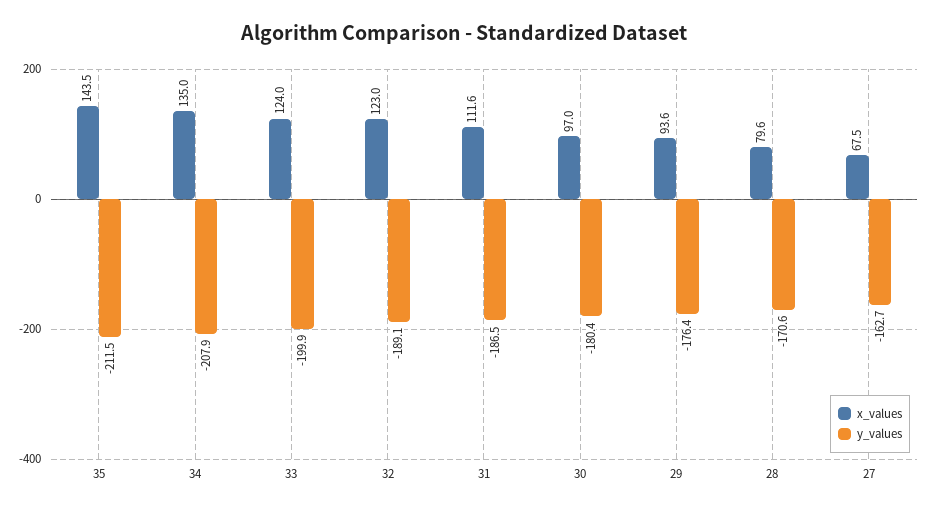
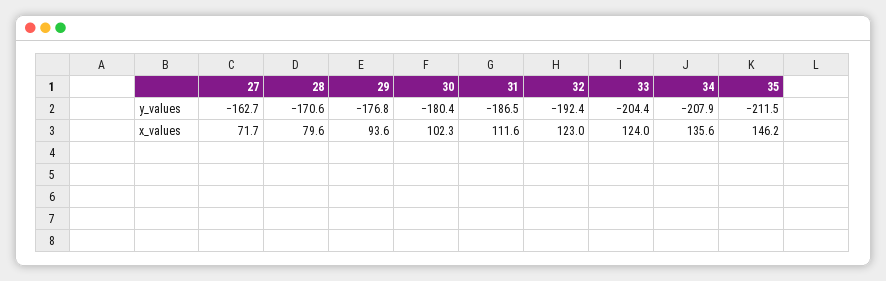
x_values, 35: 143.5 -> 146.2
x_values, 34: 135 -> 135.6
y_values, 33: -199.9 -> -204.4
y_values, 32: -189.1 -> -192.4
x_values, 30: 97 -> 102.3
y_values, 29: -176.4 -> -176.8
x_values, 27: 67.5 -> 71.7

